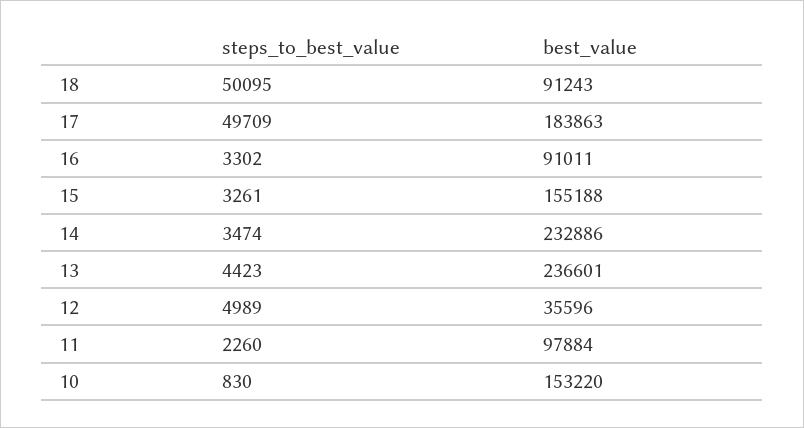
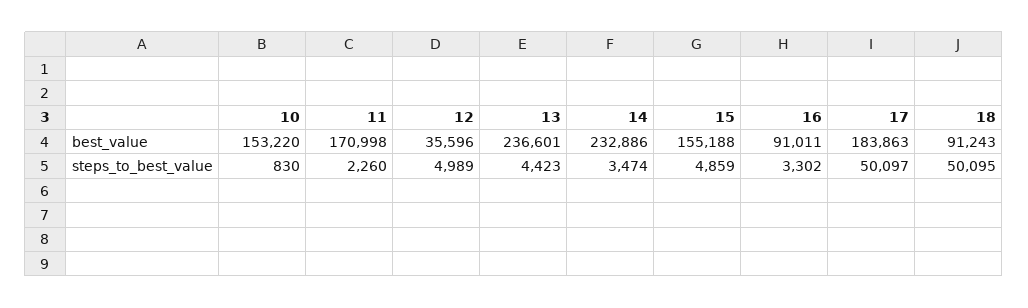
steps_to_best_value, 17: 49709 -> 50097
steps_to_best_value, 15: 3261 -> 4859
best_value, 11: 97884 -> 170998

